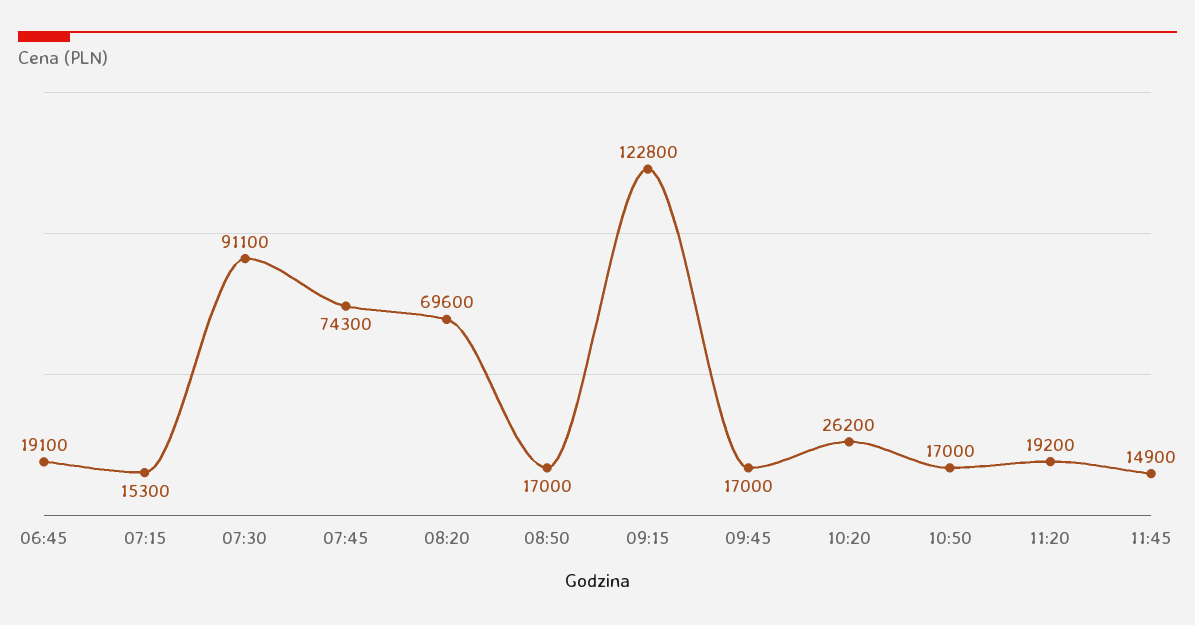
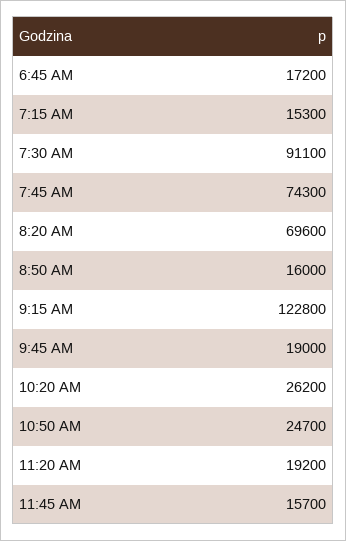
06:45: 19100 -> 17200
08:50: 17000 -> 16000
09:45: 17000 -> 19000
10:50: 17000 -> 24700
11:45: 14900 -> 15700

